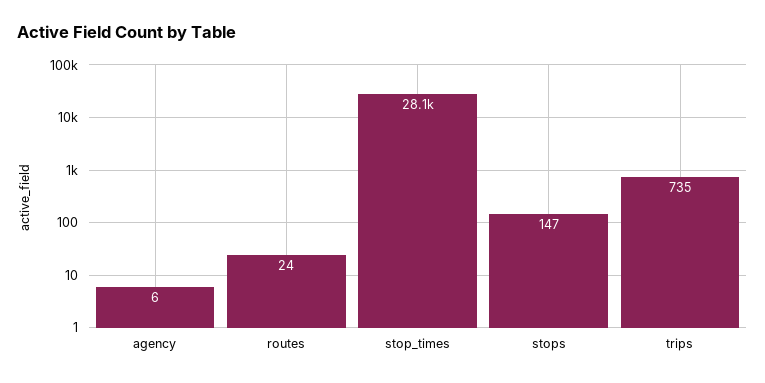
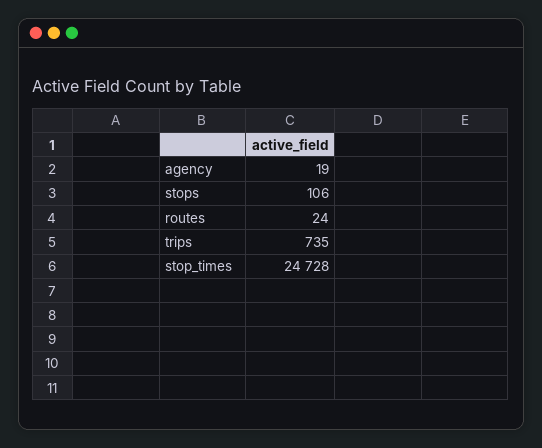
agency: 6 -> 19
stop_times: 28100 -> 24728
stops: 147 -> 106

